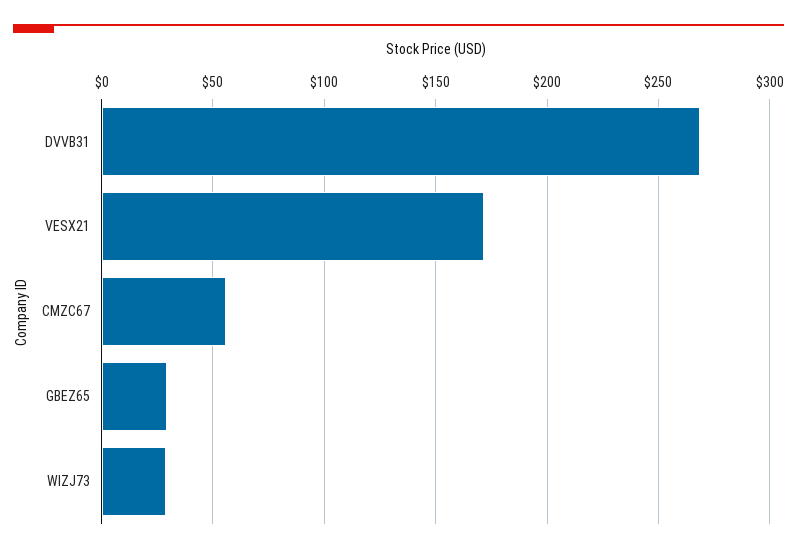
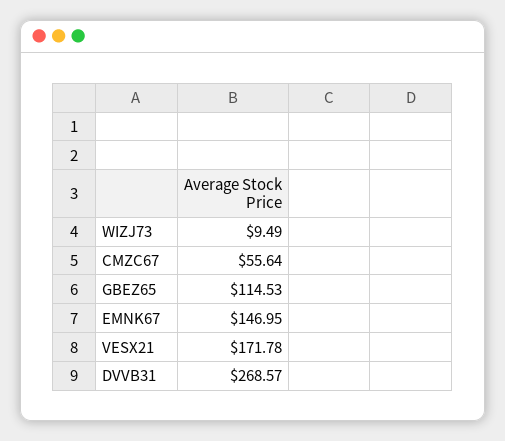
GBEZ65: 30 -> 114.53
WIZJ73: 30 -> 9.49
EMNK67: none -> 146.95

